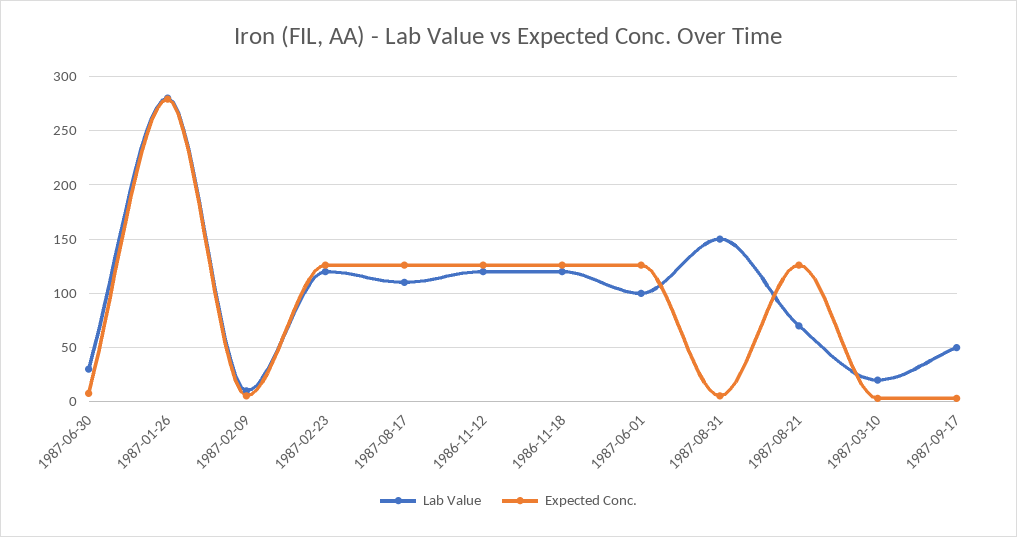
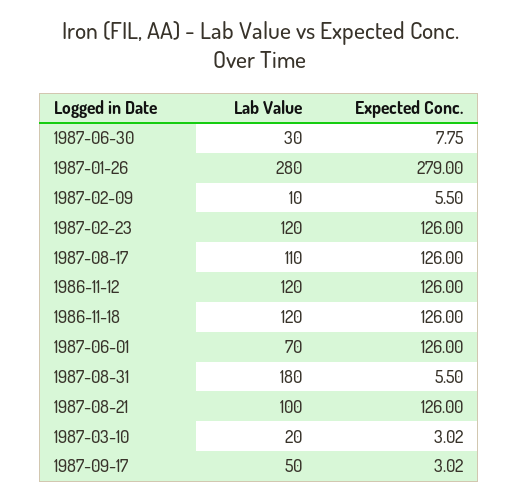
Lab Value, 1987-06-01: 100 -> 70
Lab Value, 1987-08-31: 150 -> 180
Lab Value, 1987-08-21: 70 -> 100

